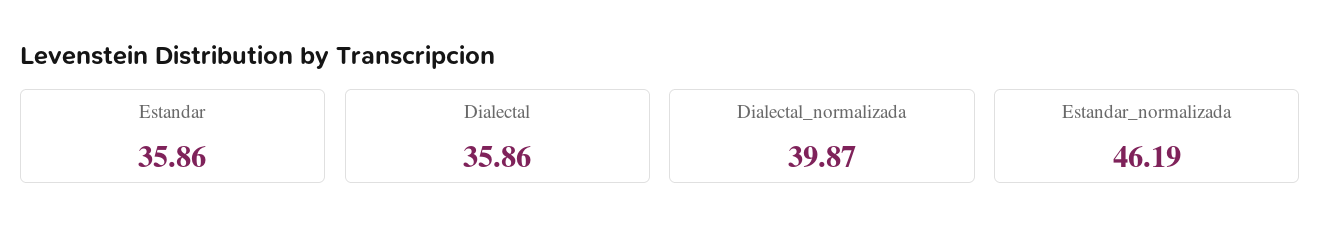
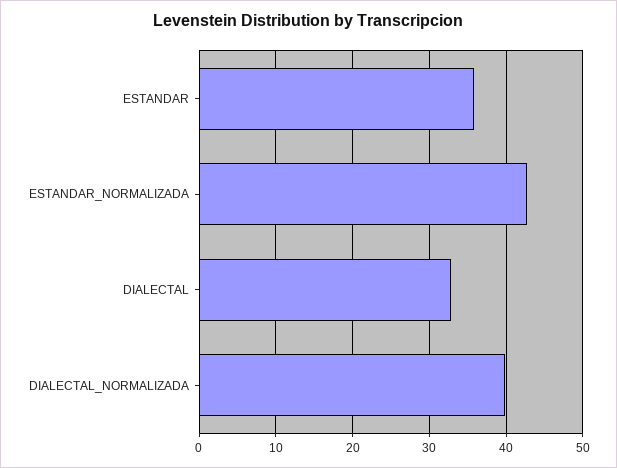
Dialectal: 35.86 -> 33
Estandar_normalizada: 46.19 -> 43

